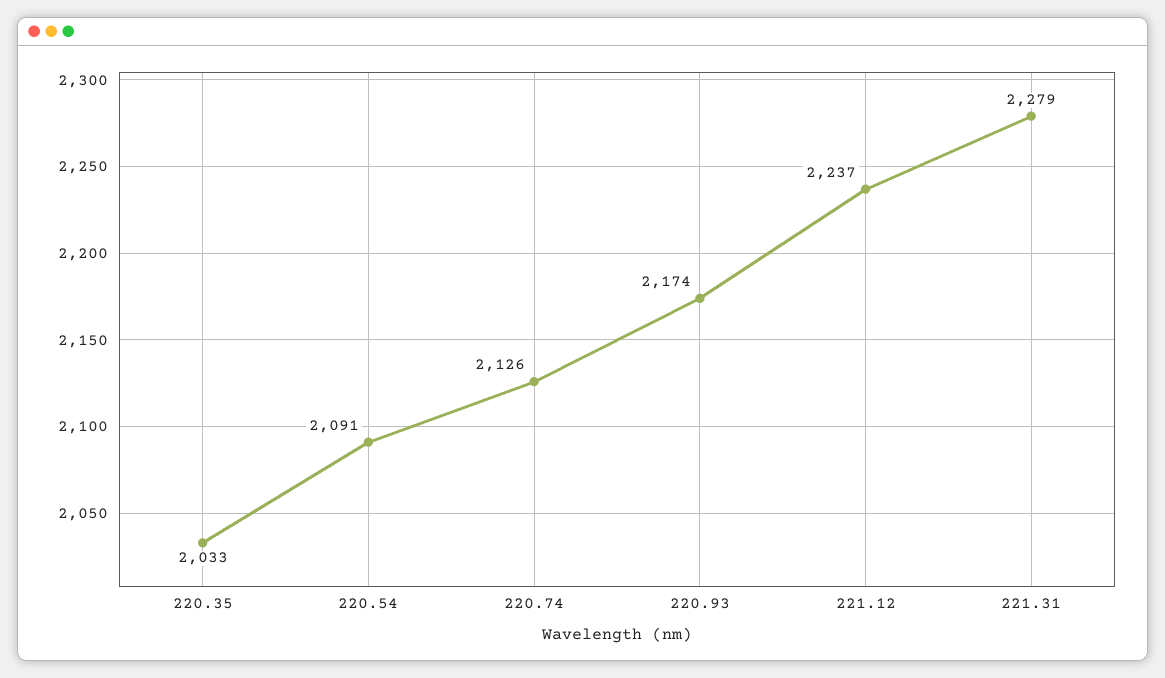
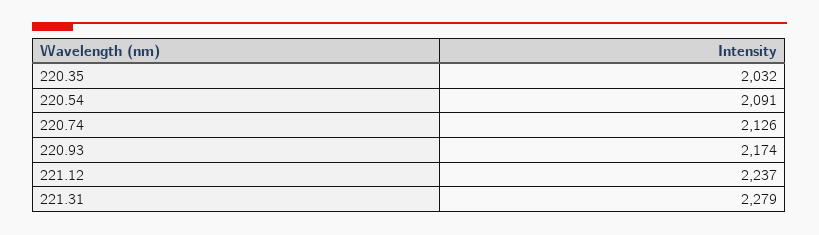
220.35: 2033 -> 2032

